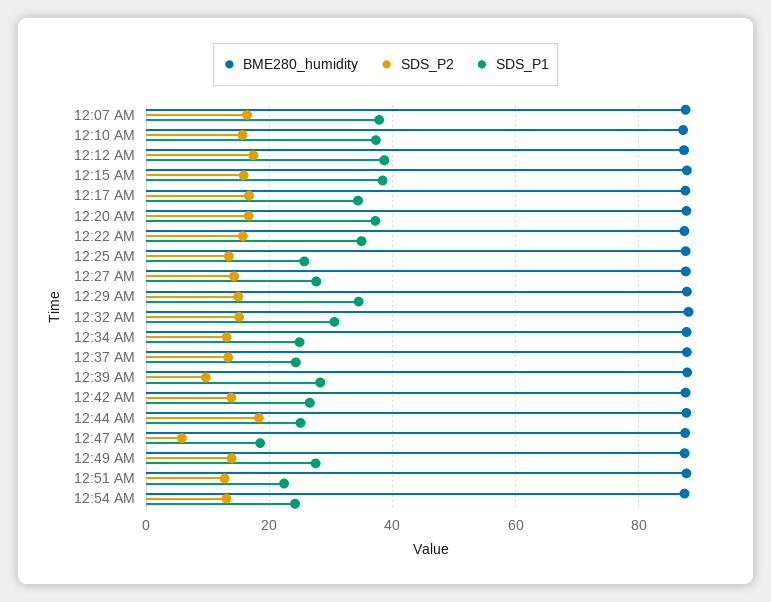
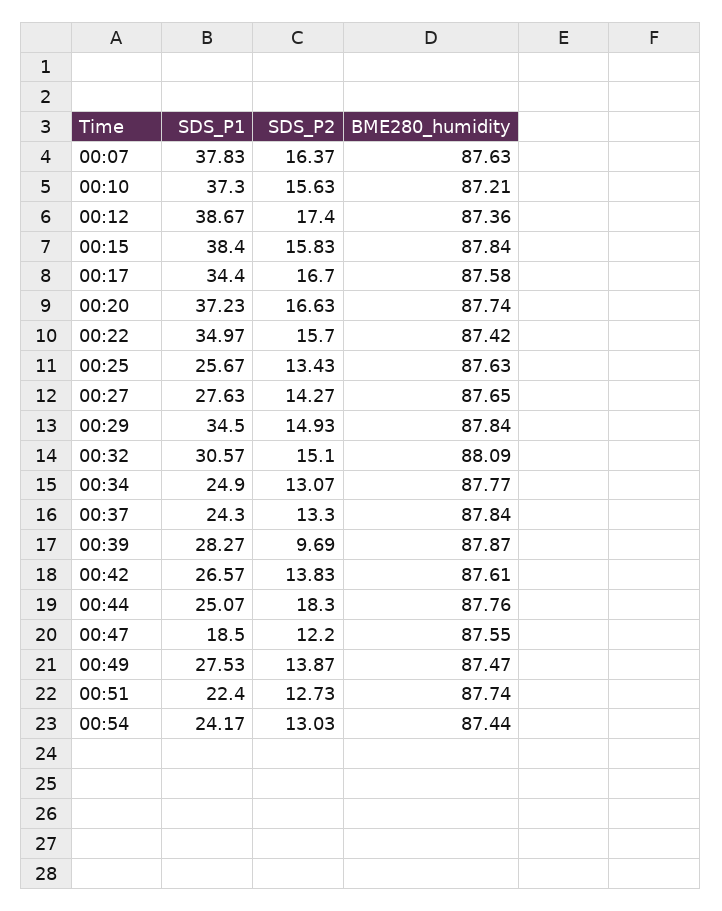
SDS_P2, 12:47 AM: 6 -> 12.2

